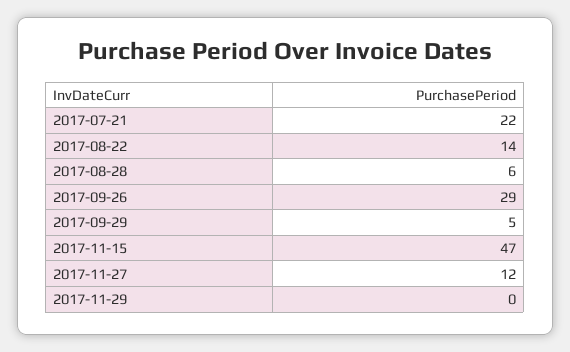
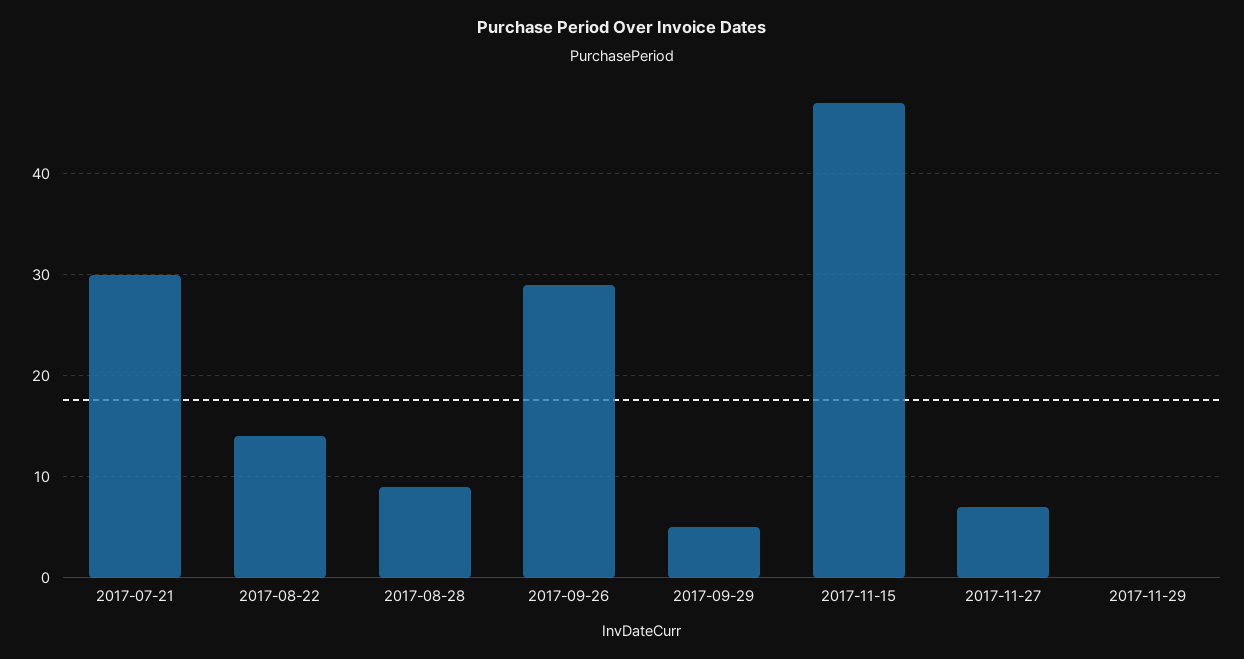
2017-07-21: 22 -> 30
2017-08-28: 6 -> 9
2017-11-27: 12 -> 7

